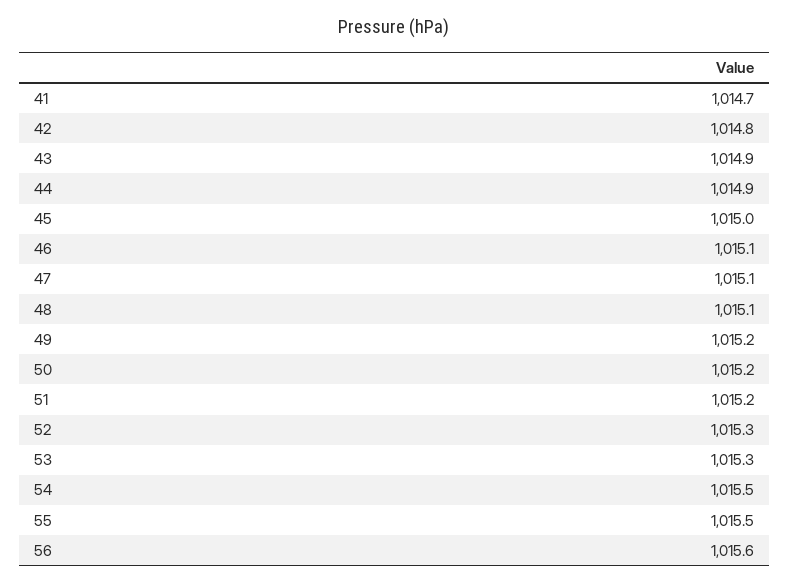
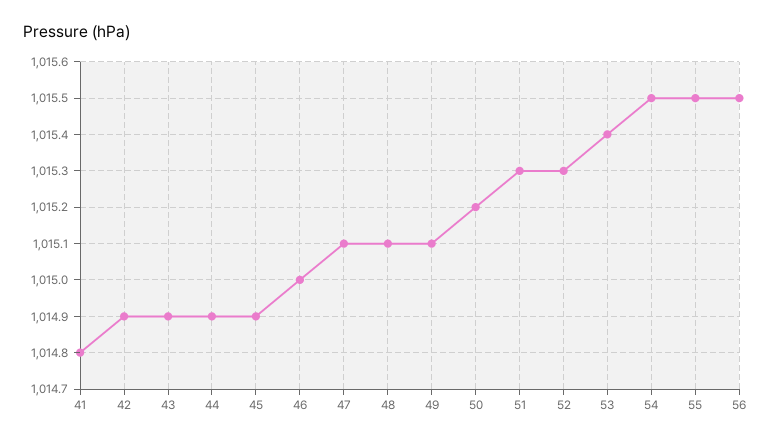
41: 1014.7 -> 1014.8
42: 1014.8 -> 1014.9
45: 1015 -> 1014.9
46: 1015.1 -> 1015
49: 1015.2 -> 1015.1
51: 1015.2 -> 1015.3
53: 1015.3 -> 1015.4
56: 1015.6 -> 1015.5

